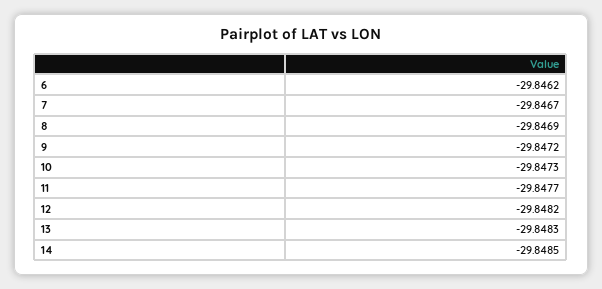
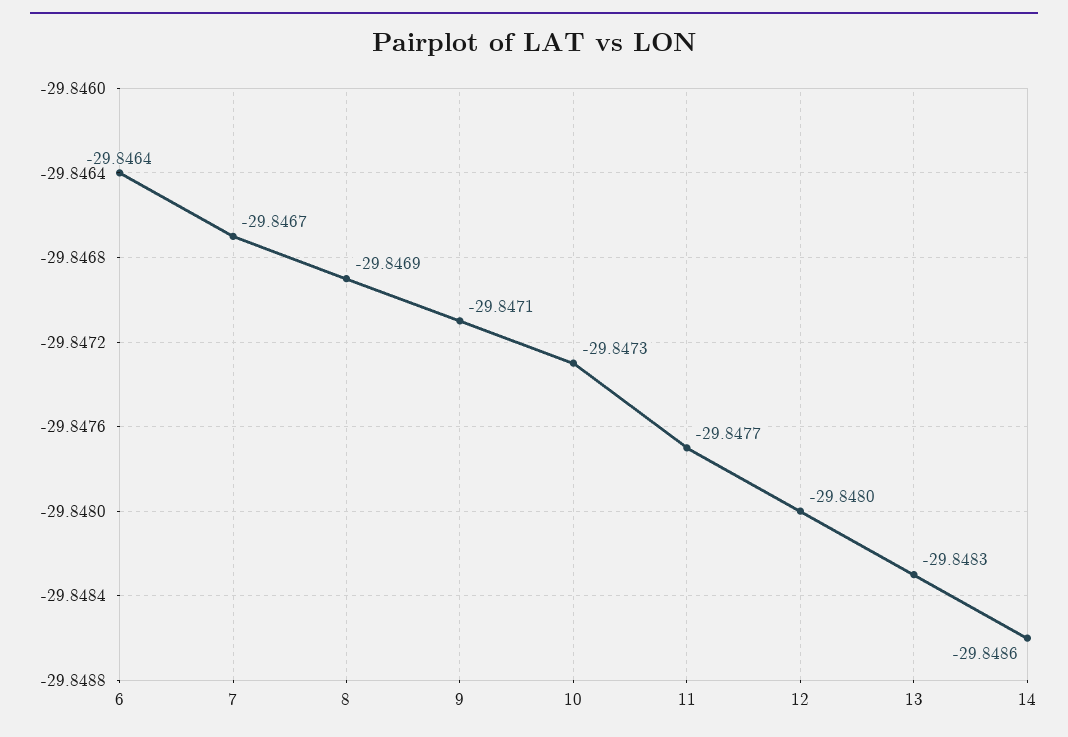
6: -29.8462 -> -29.8464
9: -29.8472 -> -29.8471
12: -29.8482 -> -29.848
14: -29.8485 -> -29.8486

